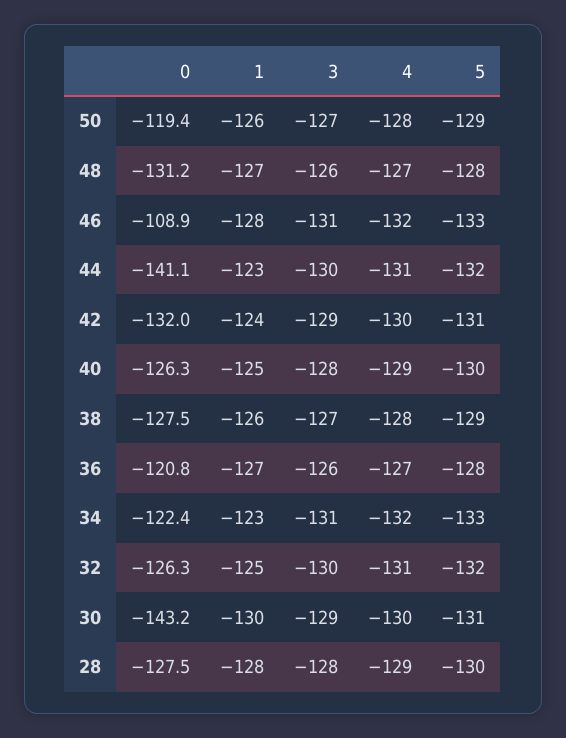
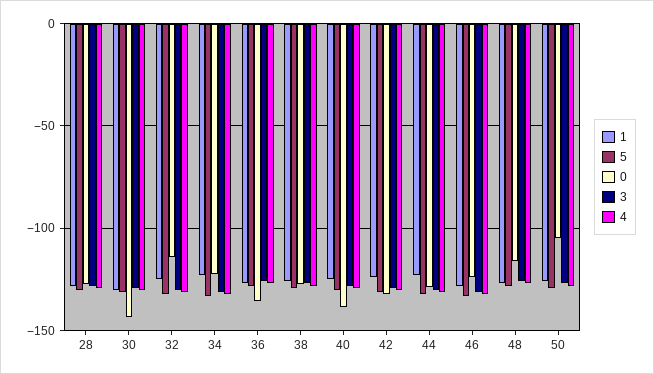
0, 50: -119.4 -> -105
0, 48: -131.2 -> -115
0, 46: -108.9 -> -125
0, 44: -141.1 -> -130
0, 40: -126.3 -> -140
0, 36: -120.8 -> -135
0, 32: -126.3 -> -115

